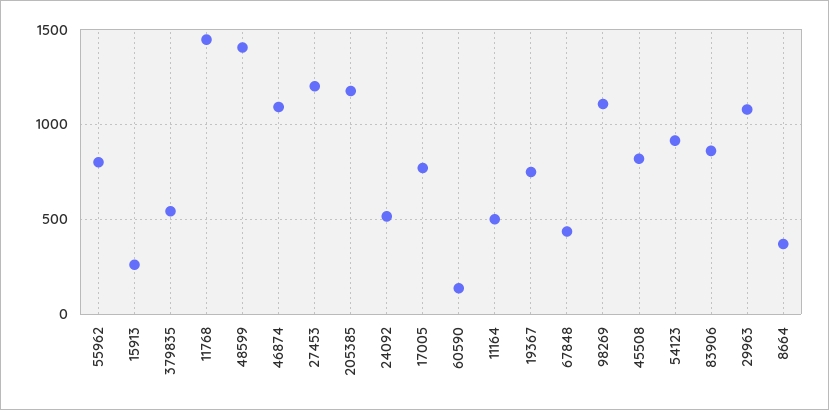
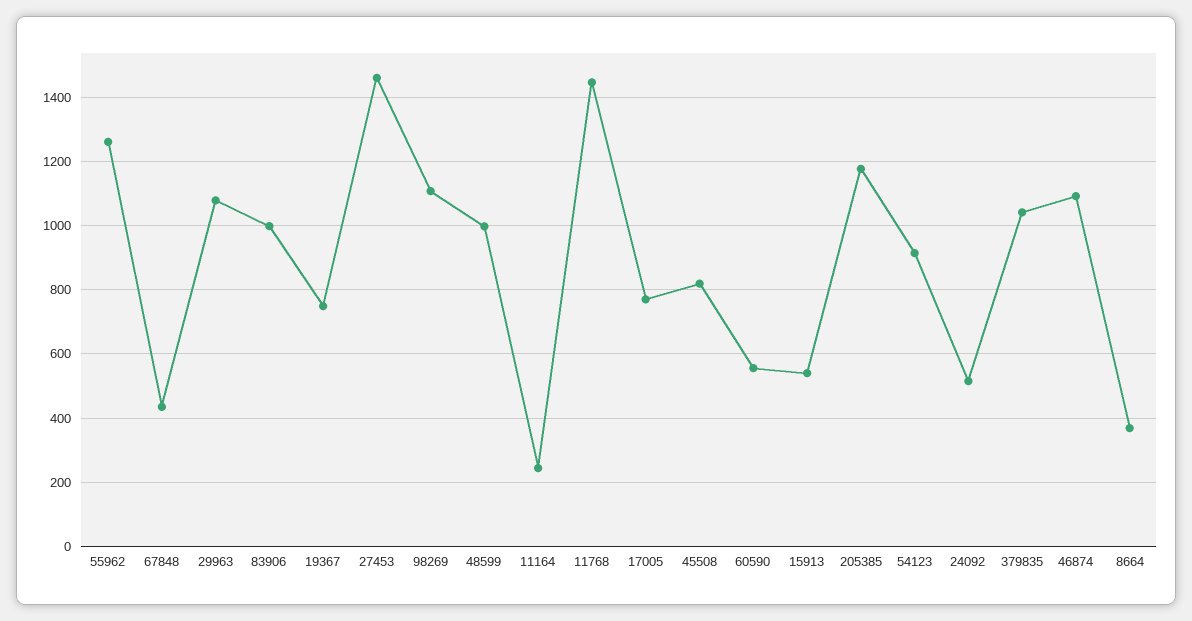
55962: 800 -> 1260
15913: 250 -> 540
379835: 550 -> 1040
48599: 1400 -> 1000
27453: 1200 -> 1460
60590: 150 -> 560
11164: 500 -> 240
83906: 850 -> 1000

